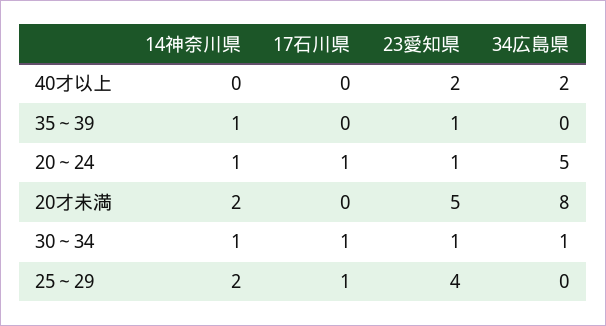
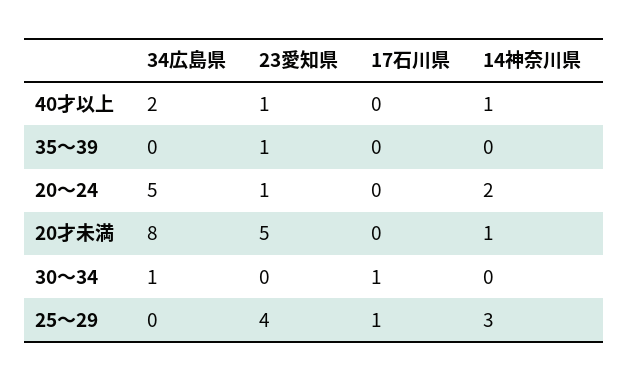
14神奈川県, 40才以上: 0 -> 1
23愛知県, 40才以上: 2 -> 1
14神奈川県, 35～39: 1 -> 0
14神奈川県, 20～24: 1 -> 2
17石川県, 20～24: 1 -> 0
14神奈川県, 20才未満: 2 -> 1
14神奈川県, 30～34: 1 -> 0
23愛知県, 30～34: 1 -> 0
14神奈川県, 25～29: 2 -> 3

